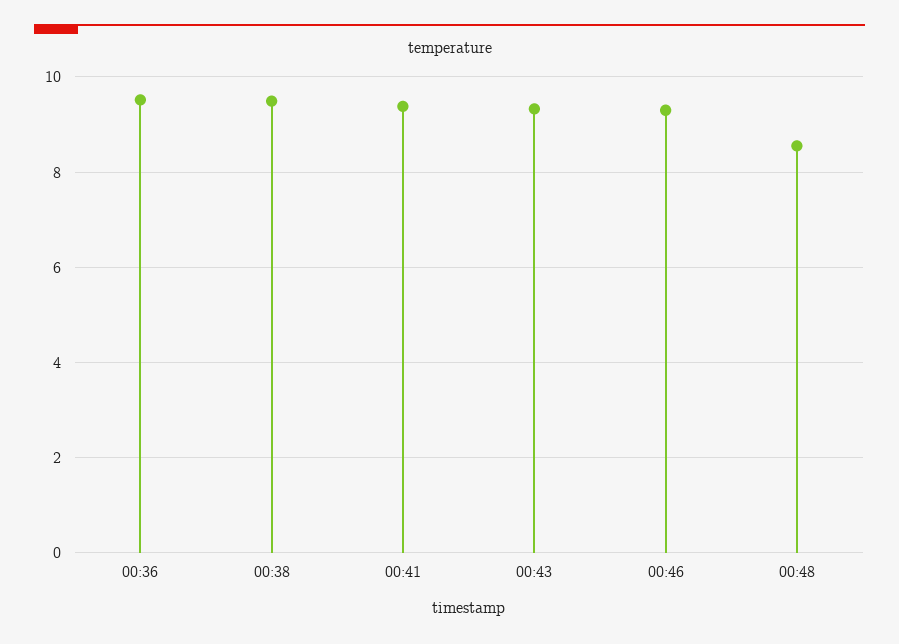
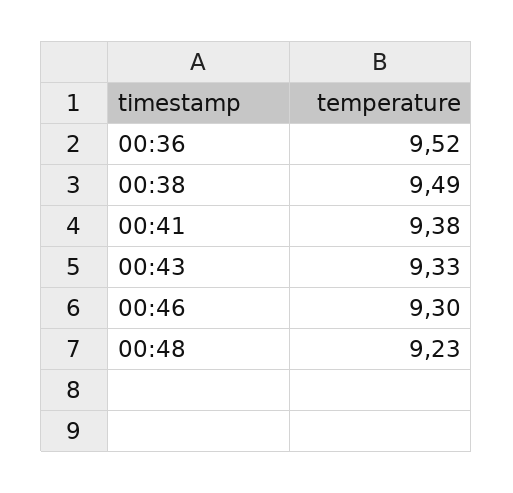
00:48: 8.6 -> 9.23

